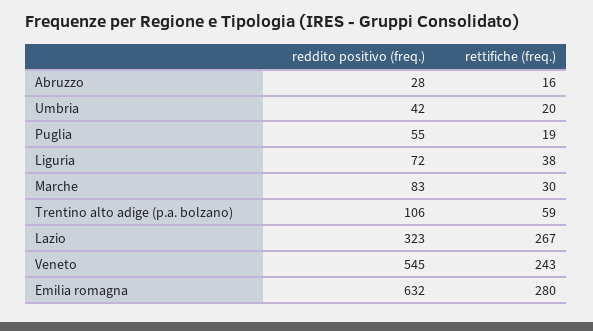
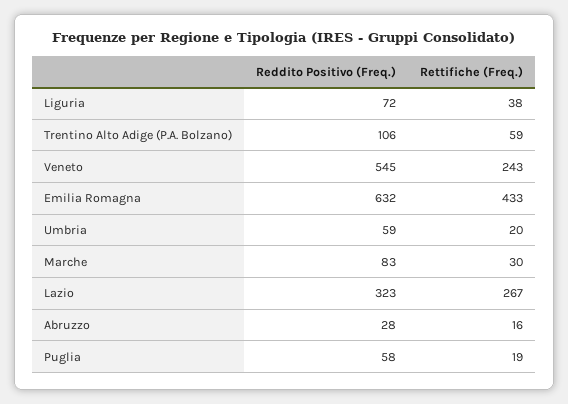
reddito positivo (freq.), Umbria: 42 -> 59
reddito positivo (freq.), Puglia: 55 -> 58
rettifiche (freq.), Emilia romagna: 280 -> 433

